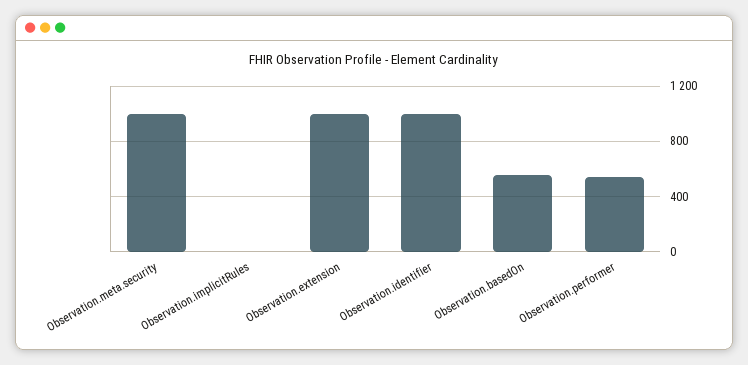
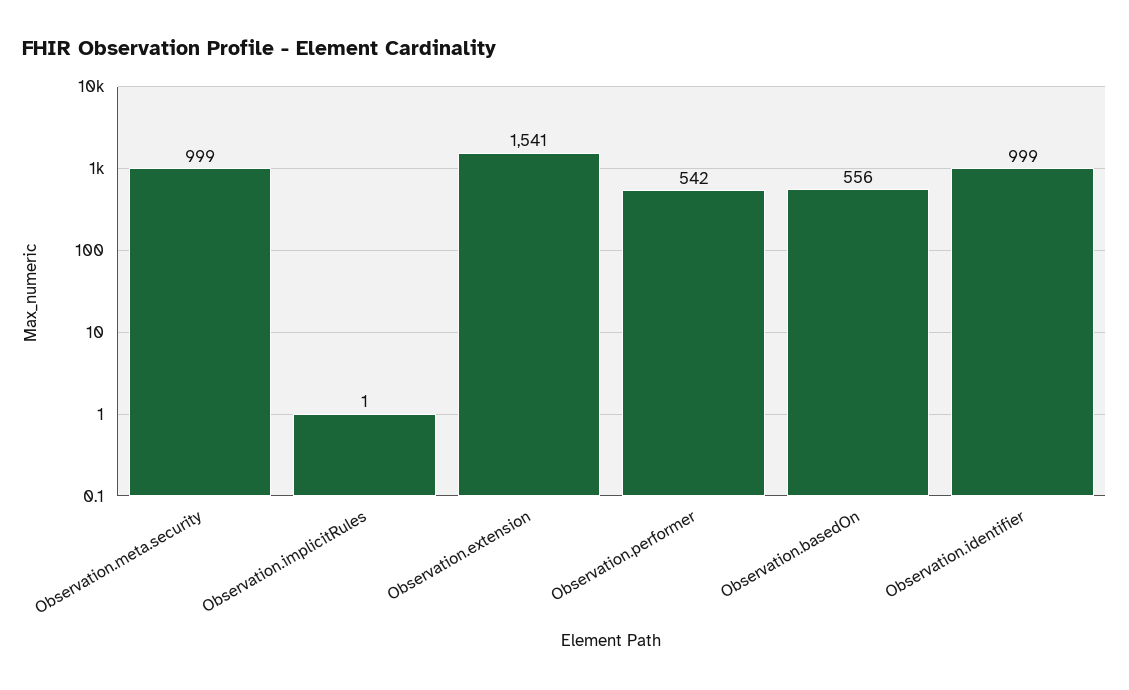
Observation.extension: 1000 -> 1541

